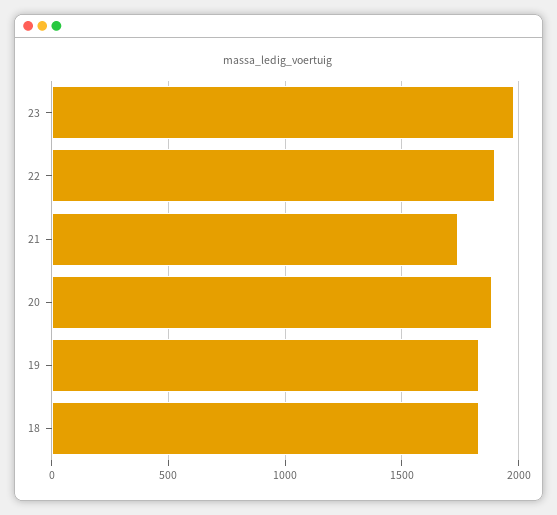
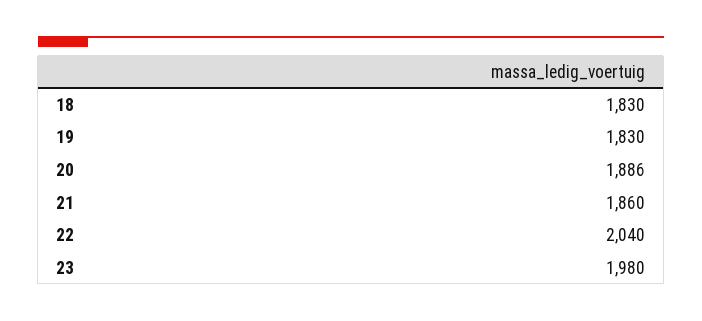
22: 1900 -> 2040
21: 1750 -> 1860

